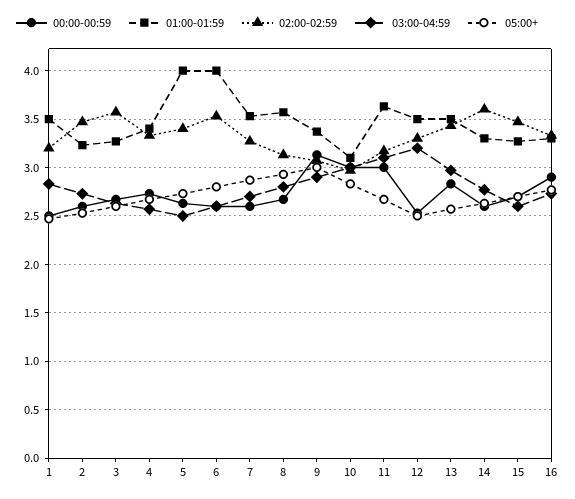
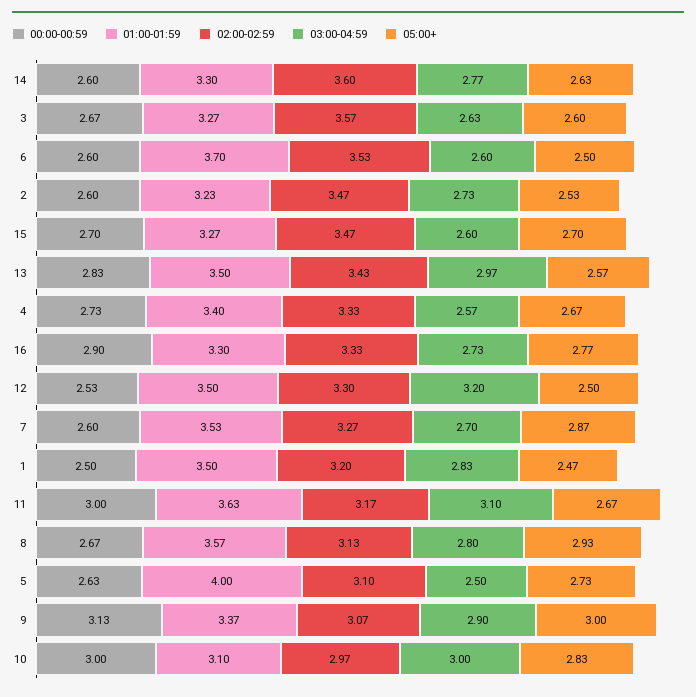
02:00-02:59, 5: 3.4 -> 3.1
01:00-01:59, 6: 4 -> 3.7
05:00+, 6: 2.8 -> 2.5

